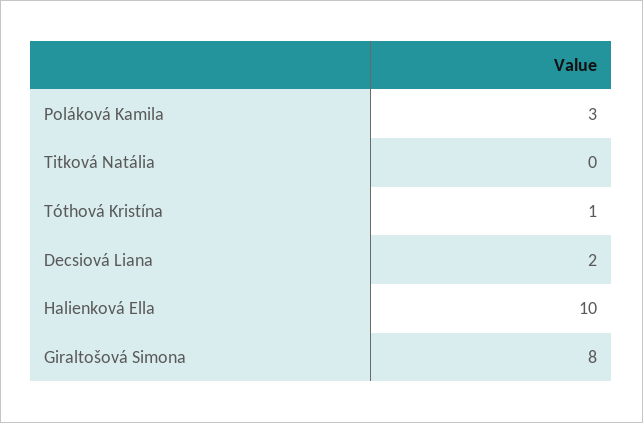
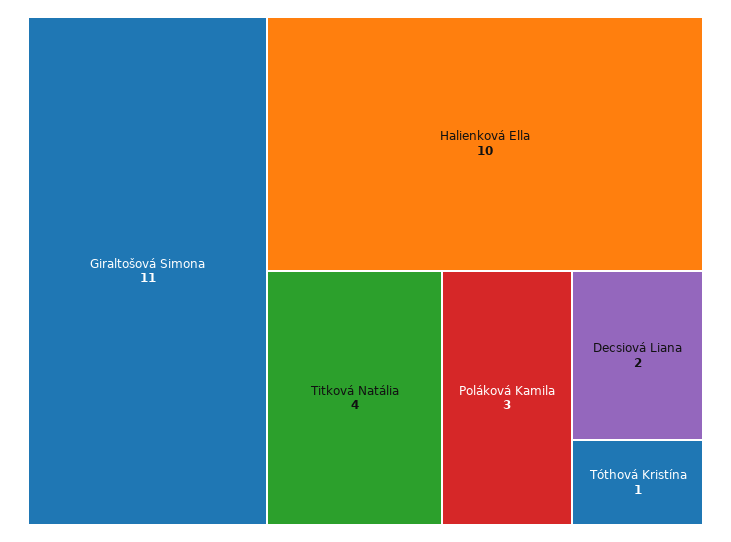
Titková Natália: 0 -> 4
Giraltošová Simona: 8 -> 11

